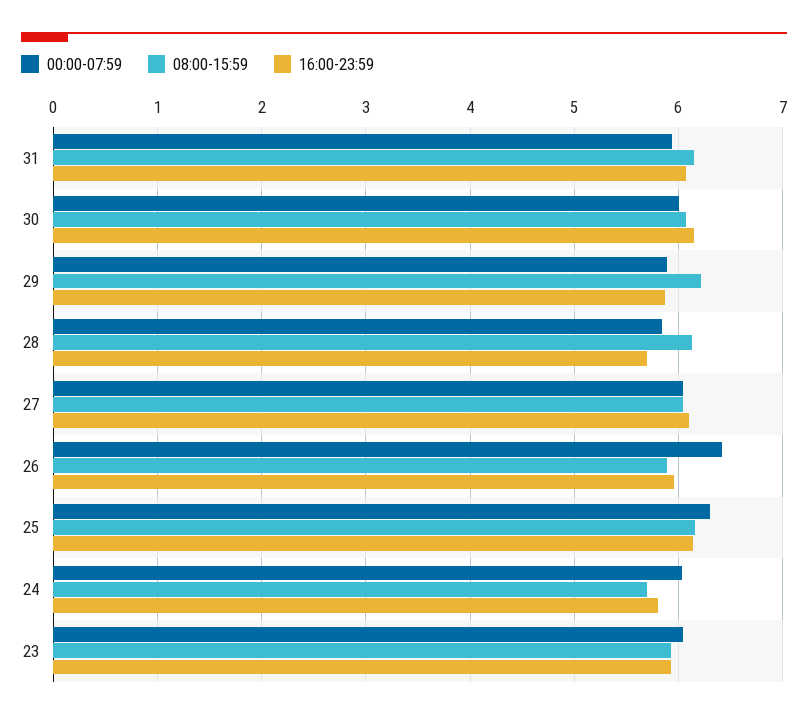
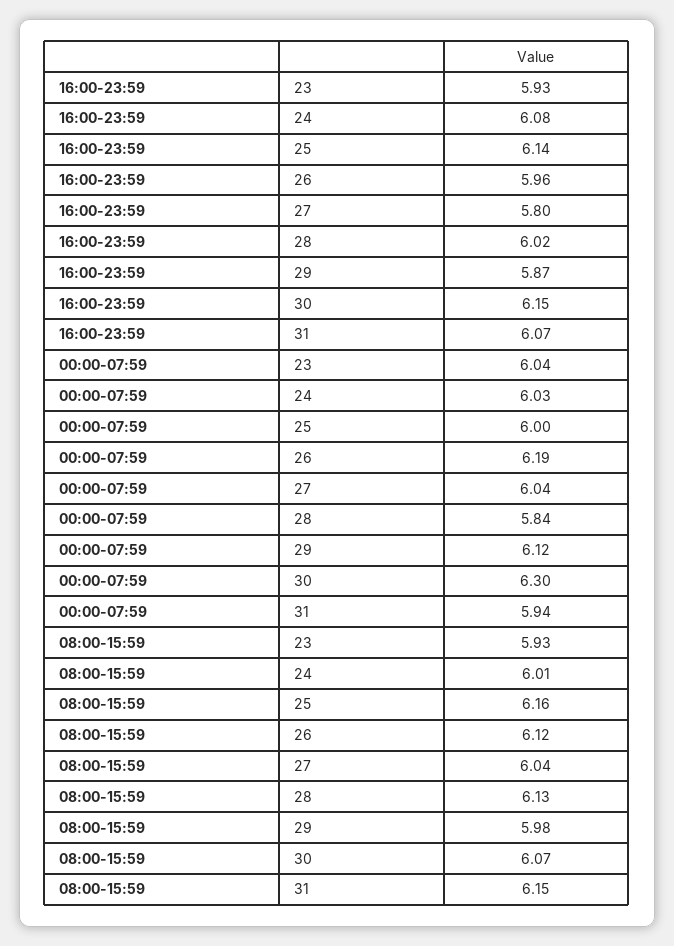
00:00-07:59, 30: 6 -> 6.3
00:00-07:59, 29: 5.9 -> 6.12
08:00-15:59, 29: 6.2 -> 5.98
16:00-23:59, 28: 5.7 -> 6.02
16:00-23:59, 27: 6.1 -> 5.8
00:00-07:59, 26: 6.4 -> 6.19
08:00-15:59, 26: 5.9 -> 6.12
00:00-07:59, 25: 6.3 -> 6
08:00-15:59, 24: 5.7 -> 6.01
16:00-23:59, 24: 5.8 -> 6.08

